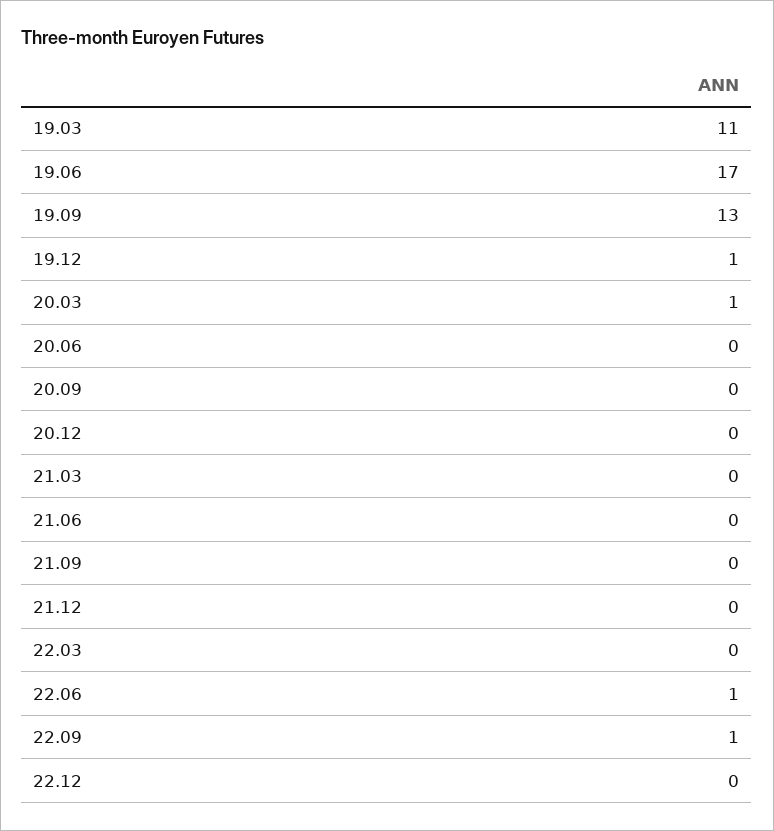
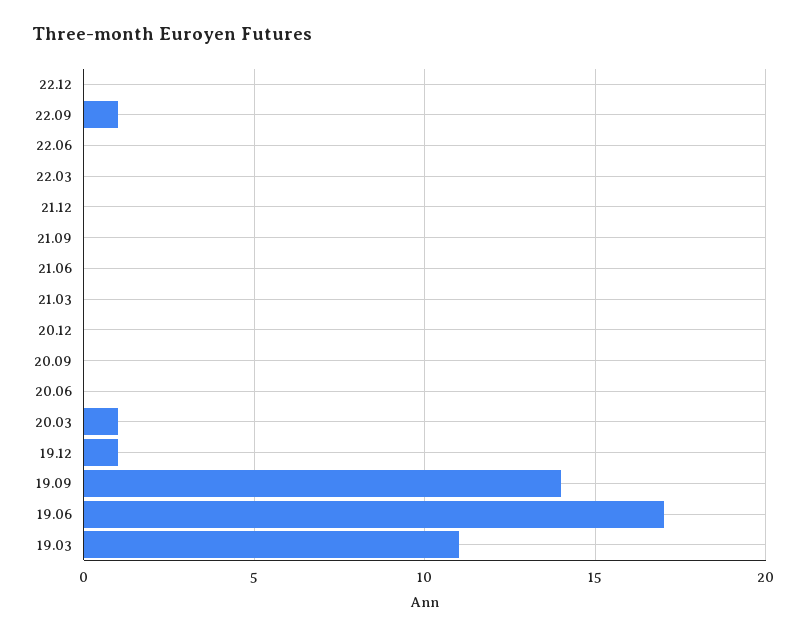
19.09: 13 -> 14
22.06: 1 -> 0

